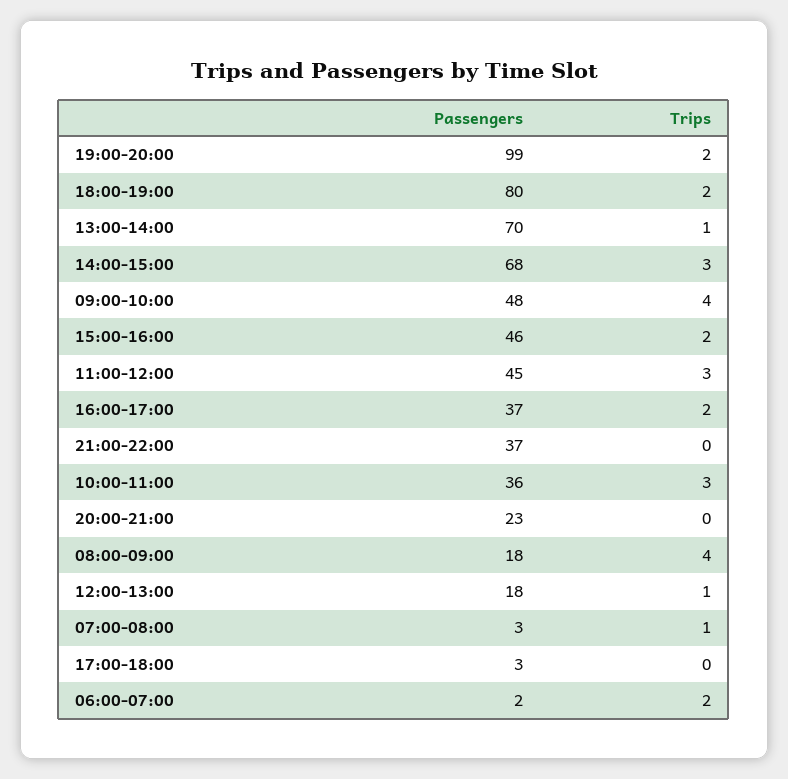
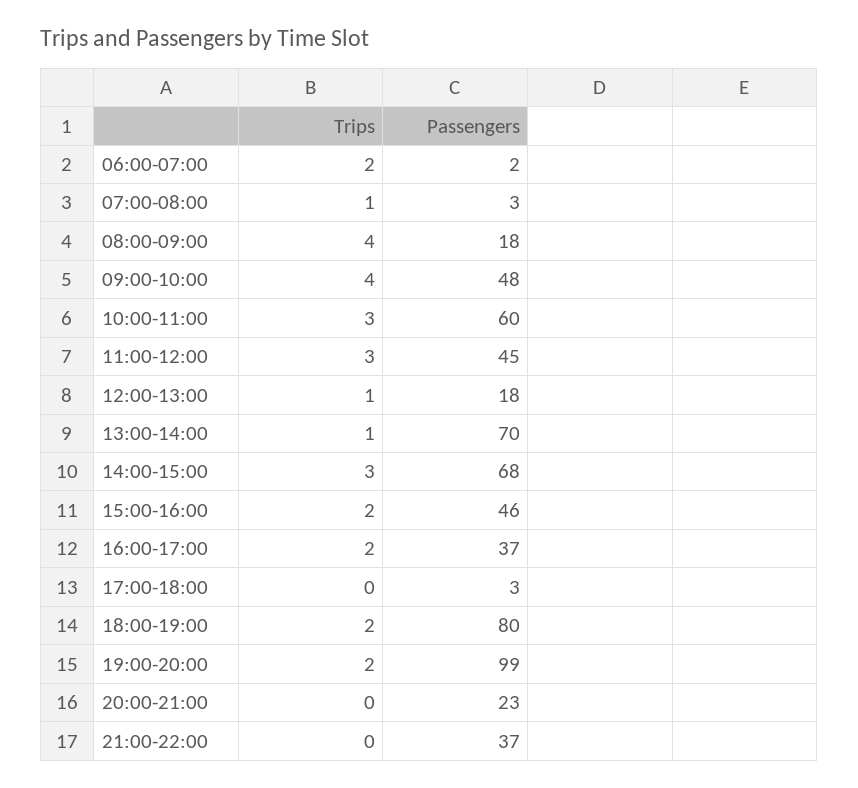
Passengers, 10:00-11:00: 36 -> 60

